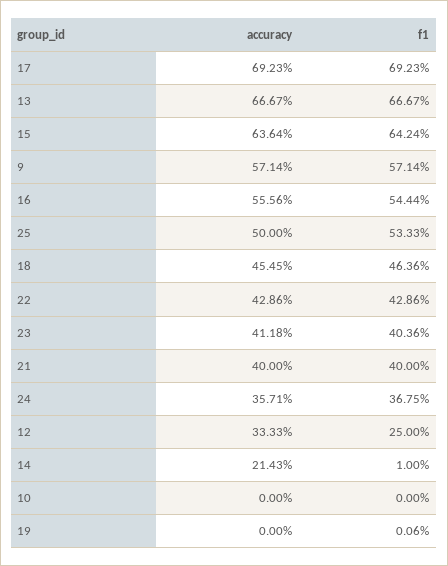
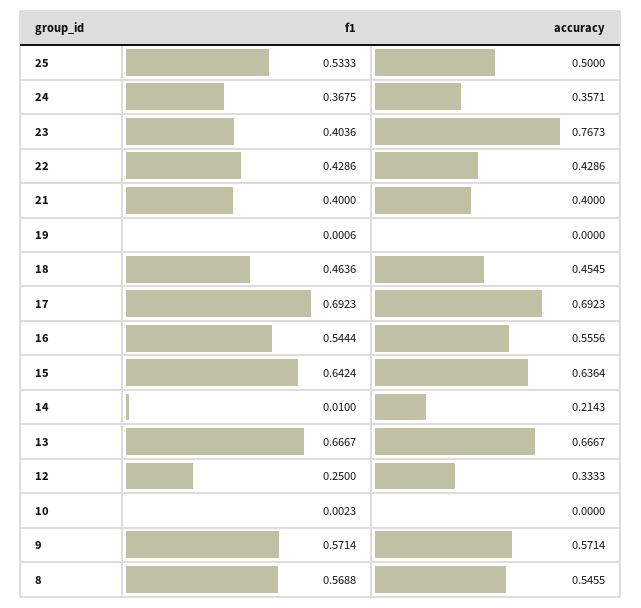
accuracy, 23: 0.4118 -> 0.7673
f1, 10: 0 -> 0.0023
f1, 8: none -> 0.5688
accuracy, 8: none -> 0.5455

